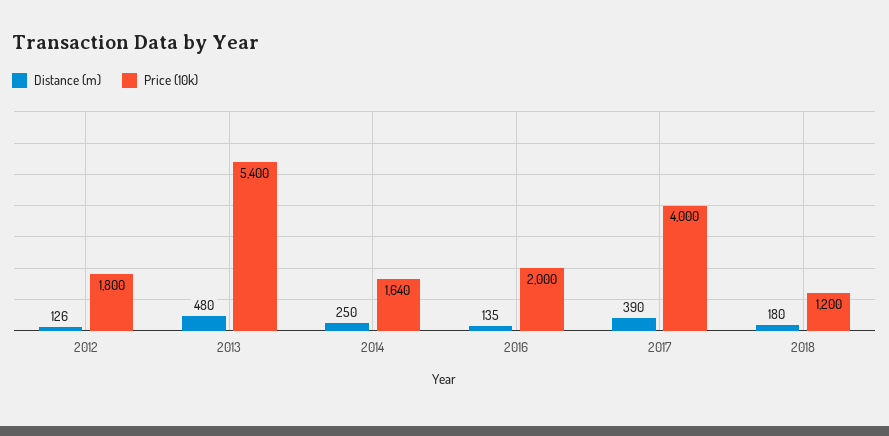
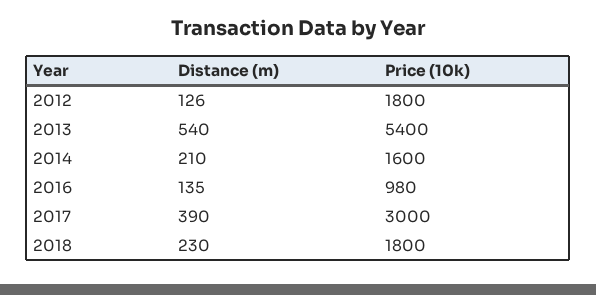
Distance (m), 2013: 480 -> 540
Distance (m), 2014: 250 -> 210
Price (10k), 2014: 1640 -> 1600
Price (10k), 2016: 2000 -> 980
Price (10k), 2017: 4000 -> 3000
Distance (m), 2018: 180 -> 230
Price (10k), 2018: 1200 -> 1800

